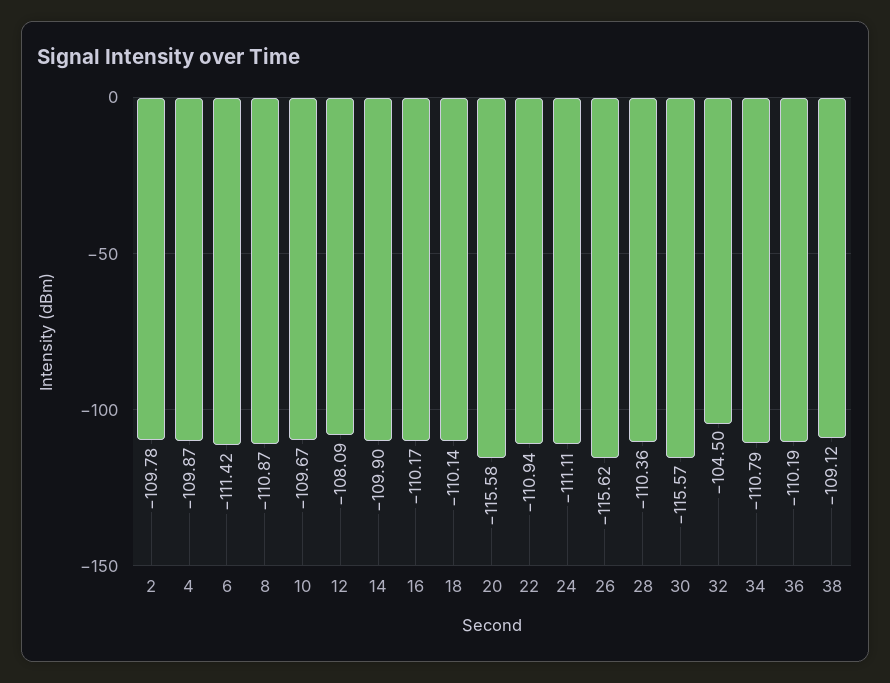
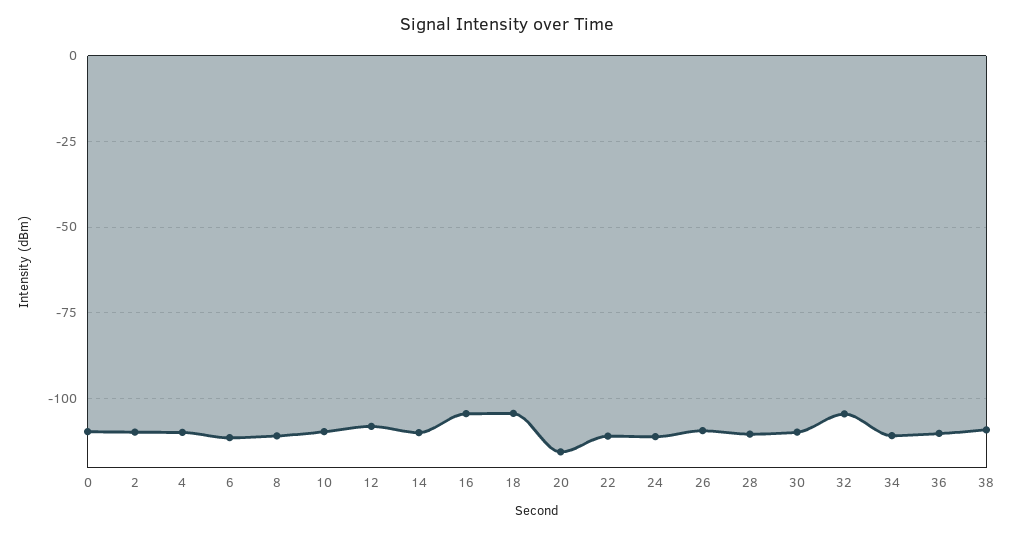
16: -110.17 -> -105
18: -110.14 -> -105
26: -115.62 -> -110
30: -115.57 -> -110
0: none -> -110

